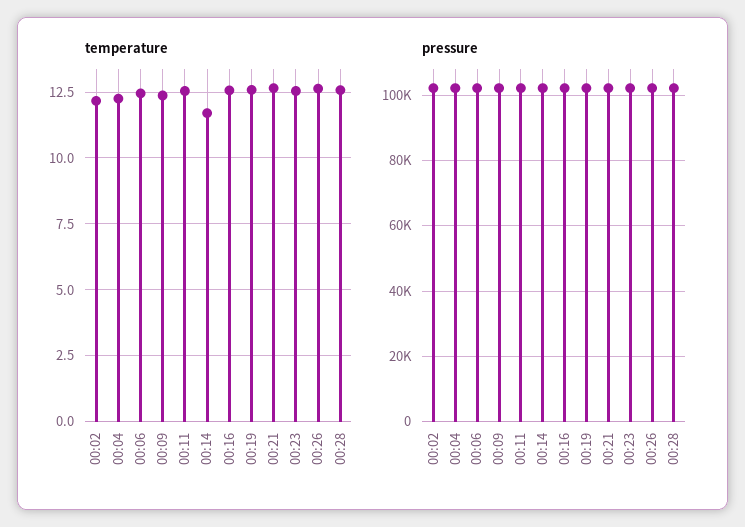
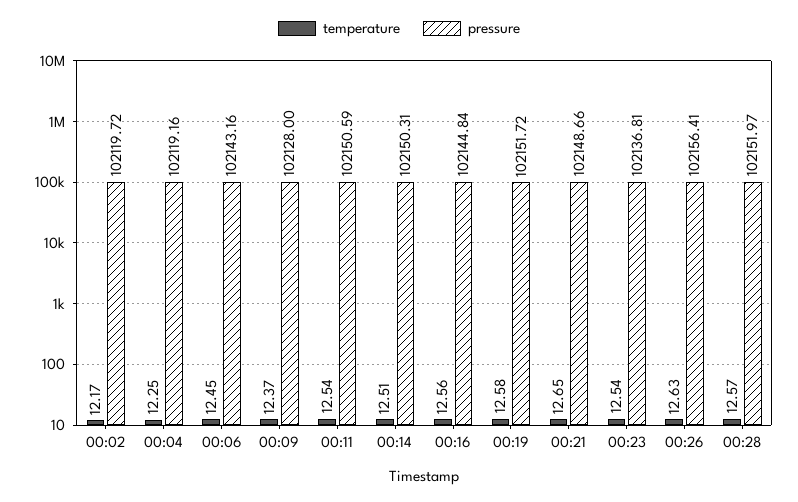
temperature, 00:14: 11.75 -> 12.51

